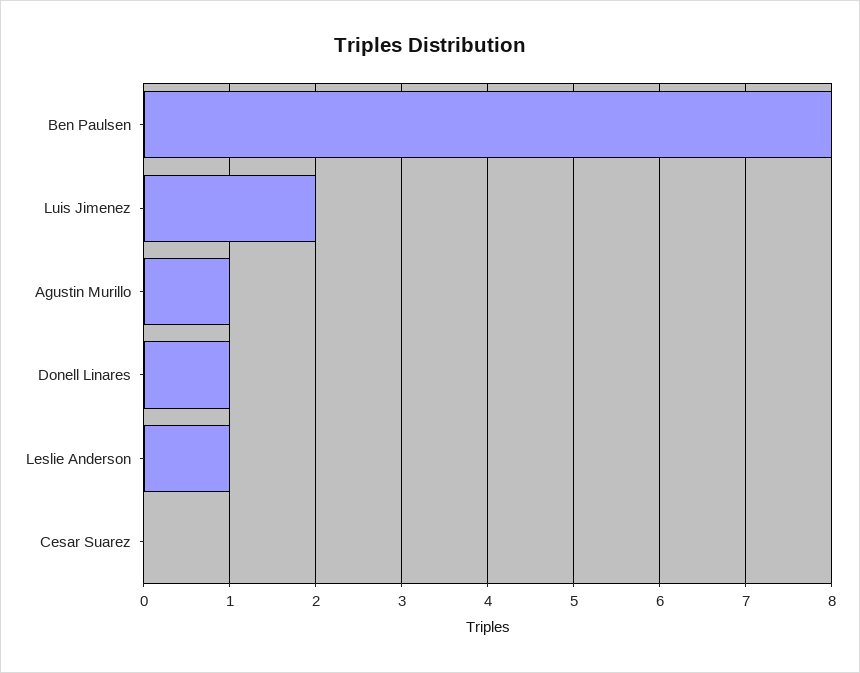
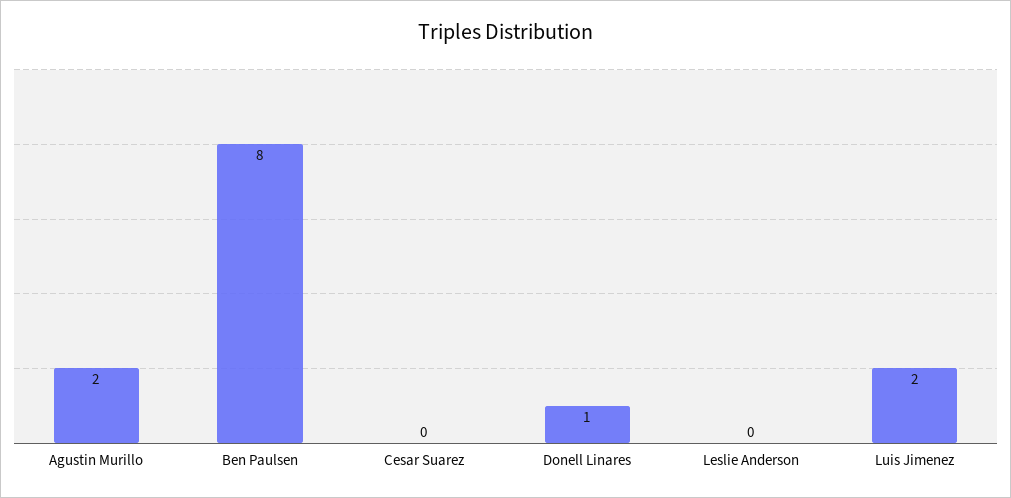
Agustin Murillo: 1 -> 2
Leslie Anderson: 1 -> 0

